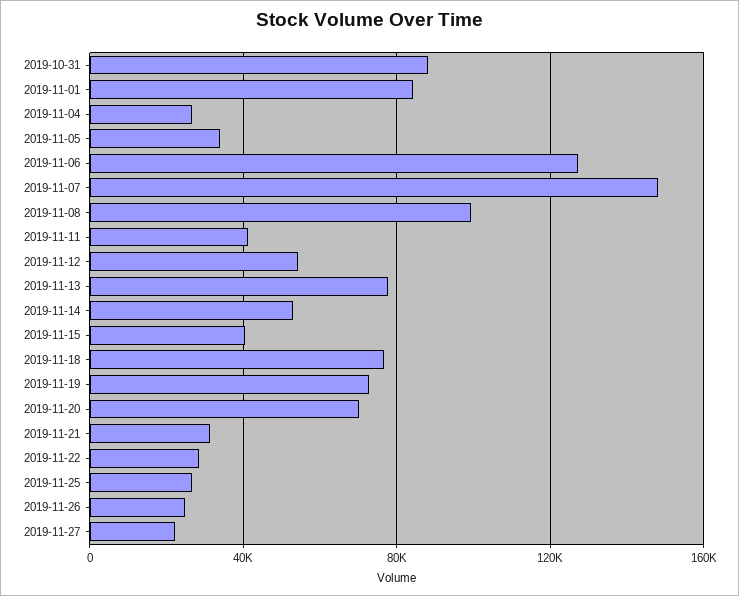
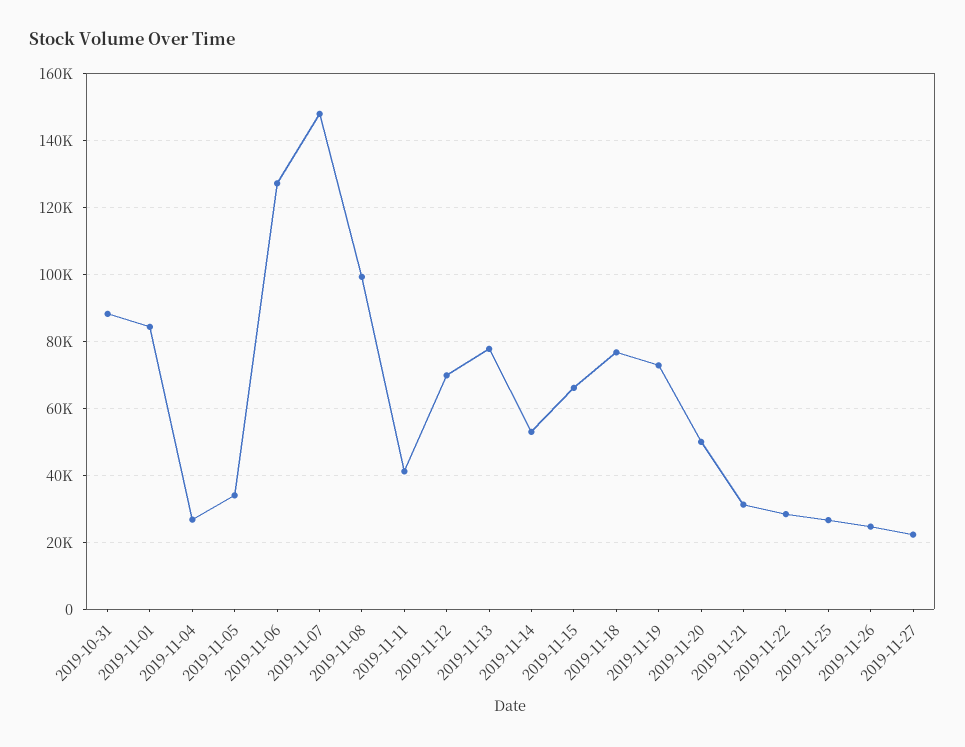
2019-11-12: 55000 -> 70000
2019-11-15: 40000 -> 66000
2019-11-20: 70000 -> 50000

